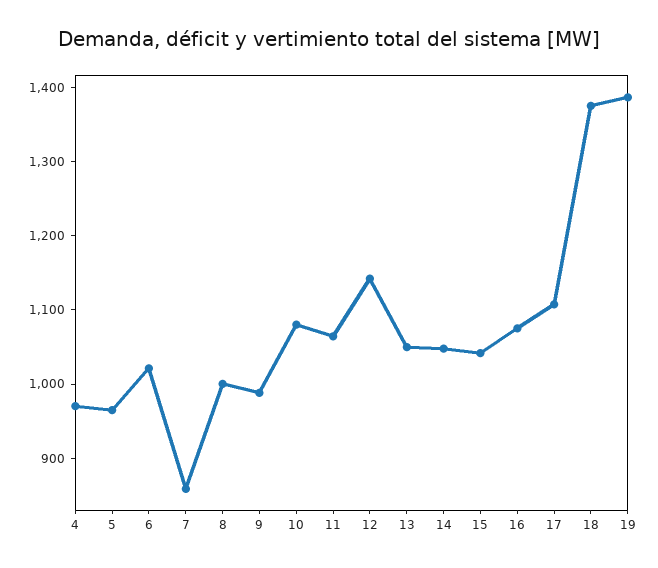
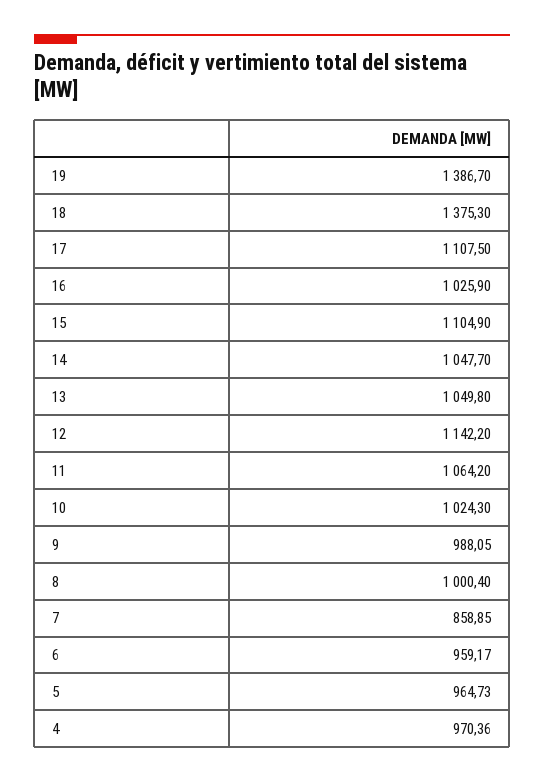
6: 1020 -> 959.17
10: 1080 -> 1024.3
15: 1040 -> 1104.9
16: 1080 -> 1025.9

